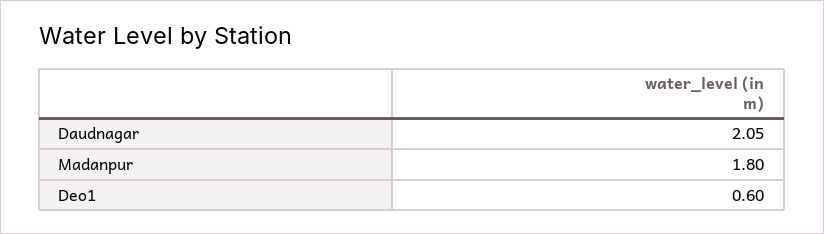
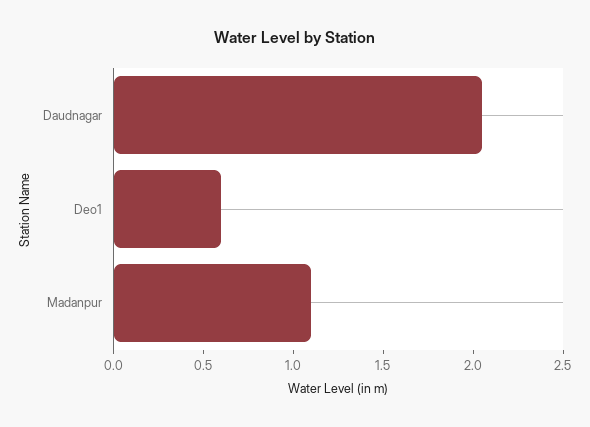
Madanpur: 1.8 -> 1.1

